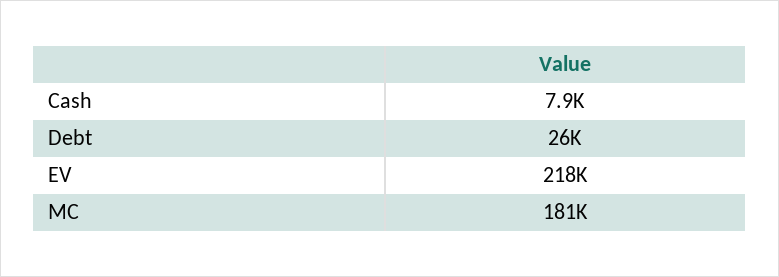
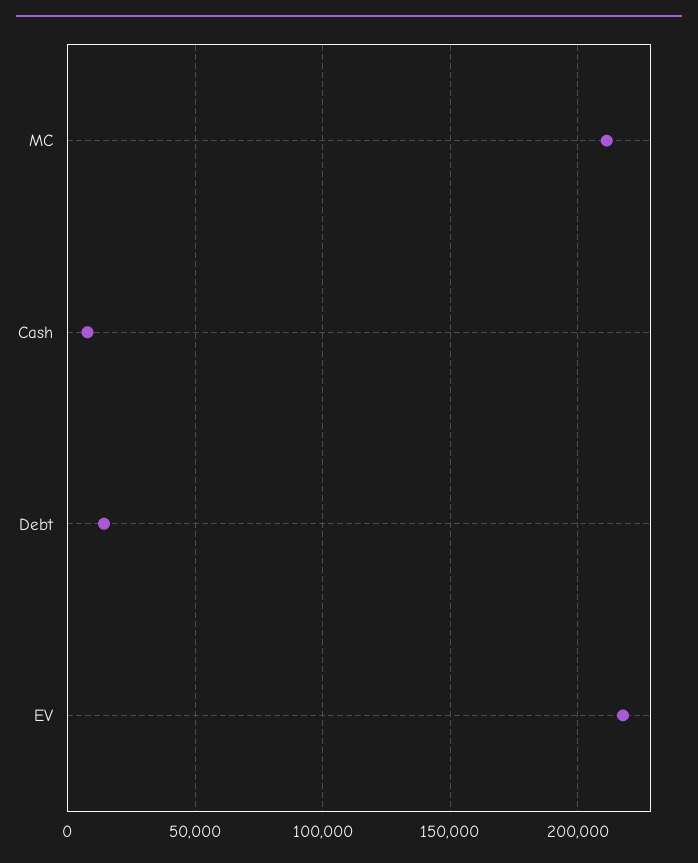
Debt: 26000 -> 15000
MC: 181000 -> 210000

